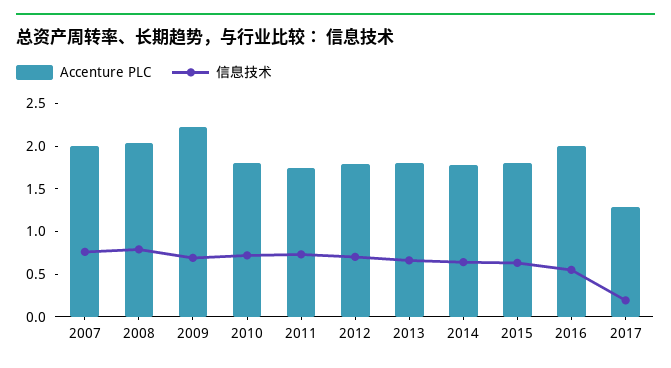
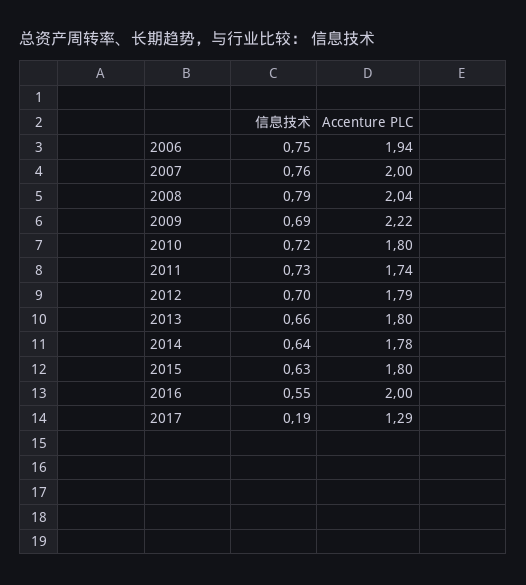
信息技术, 2006: none -> 0.75
Accenture PLC, 2006: none -> 1.94

